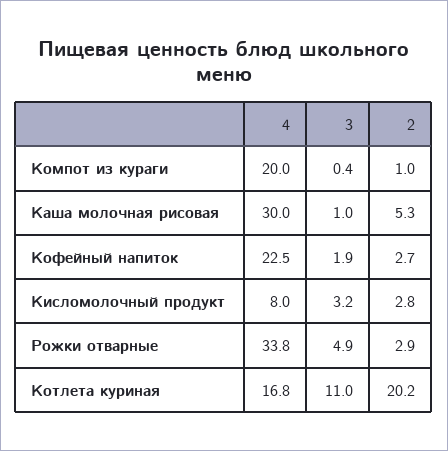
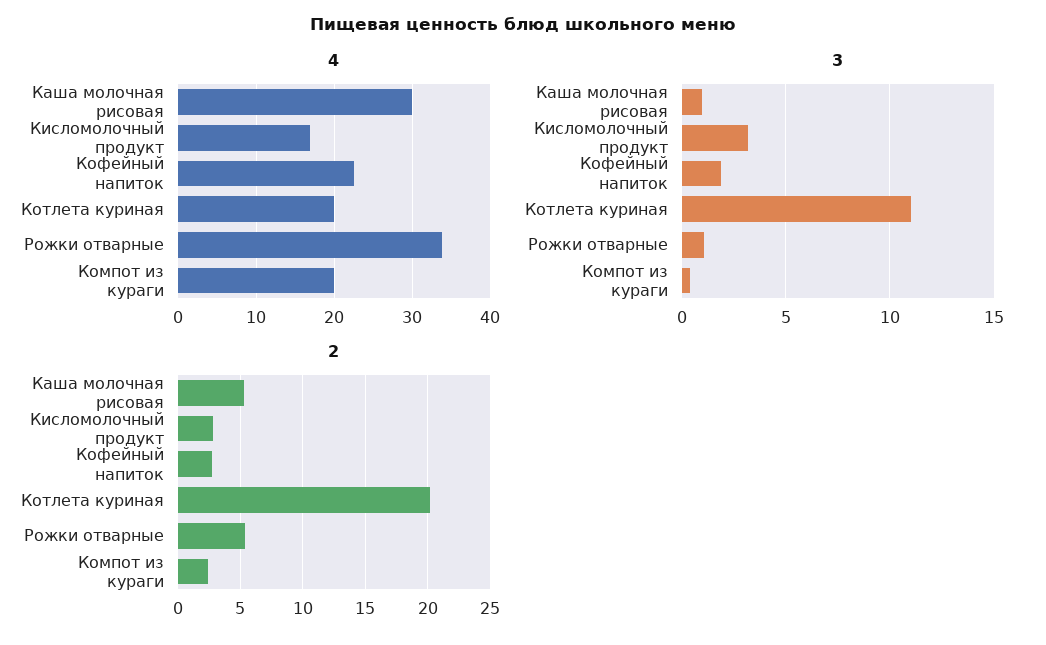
2, Компот из кураги: 1 -> 2.5
4, Кисломолочный продукт: 8 -> 17
3, Рожки отварные: 4.9 -> 1
2, Рожки отварные: 2.9 -> 5.5
4, Котлета куриная: 16.8 -> 20

